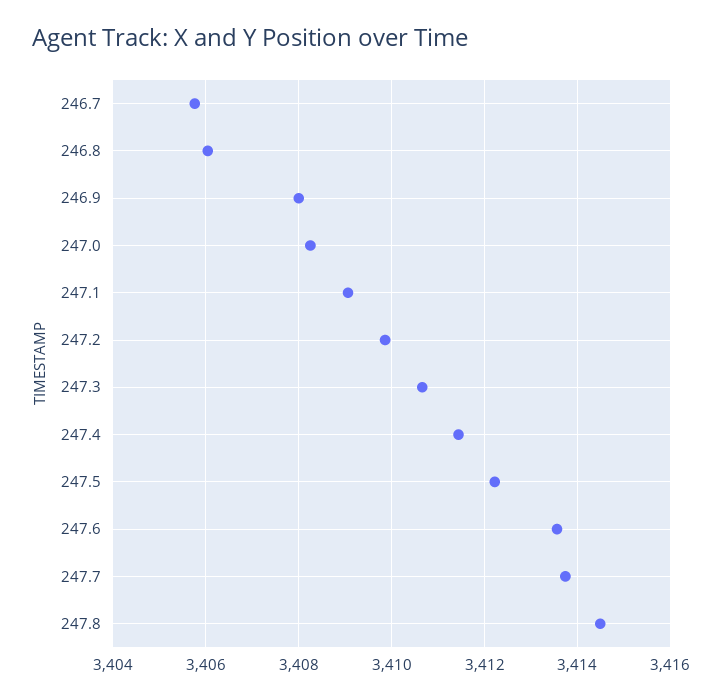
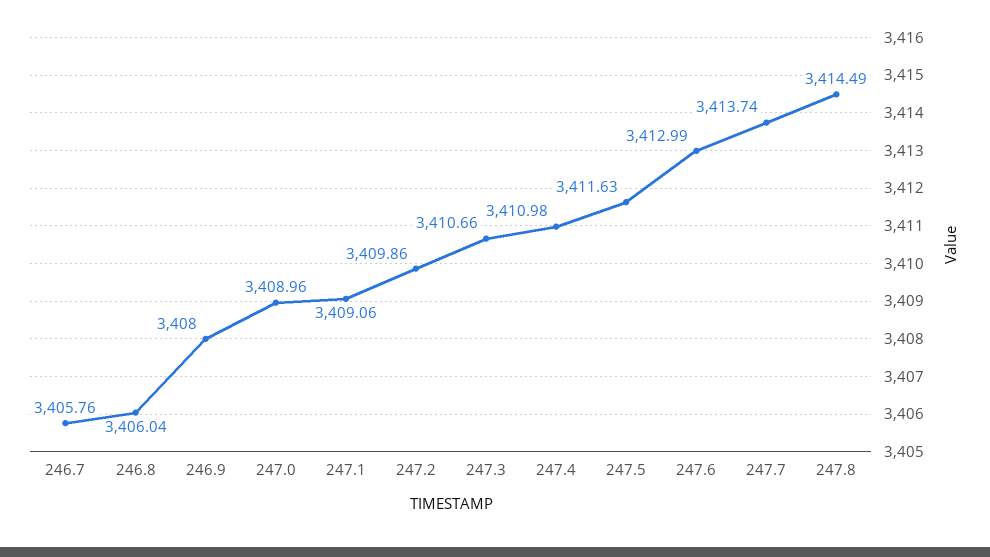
247.0: 3408.2 -> 3408.96
247.4: 3411.4 -> 3410.98
247.5: 3412.2 -> 3411.63
247.6: 3413.6 -> 3412.99

